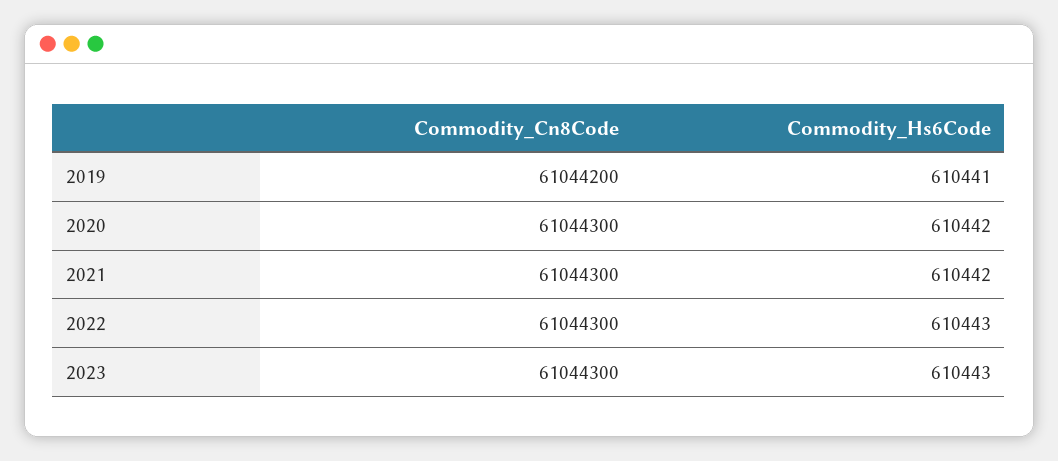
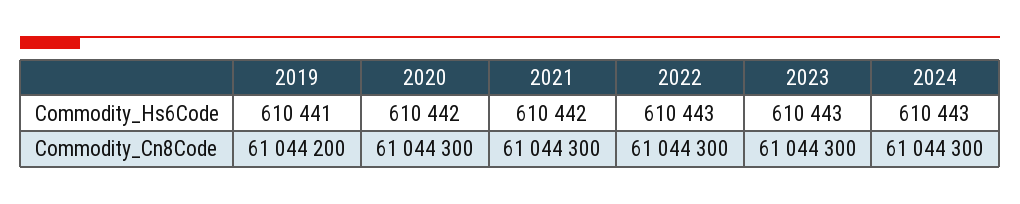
Commodity_Hs6Code, 2024: none -> 610443
Commodity_Cn8Code, 2024: none -> 61044300

